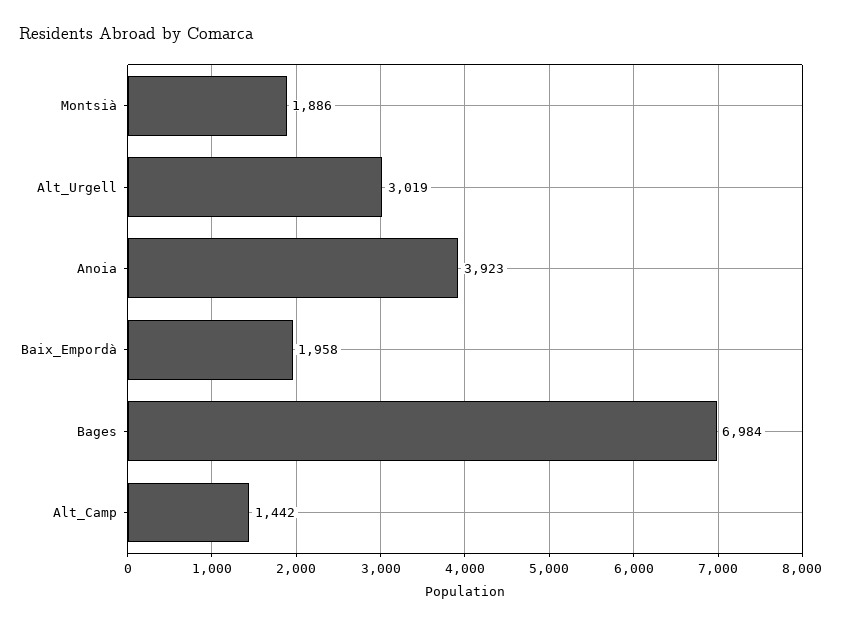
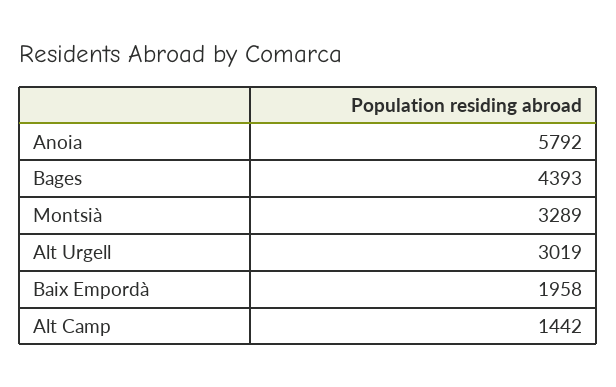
Montsià: 1886 -> 3289
Anoia: 3923 -> 5792
Bages: 6984 -> 4393

